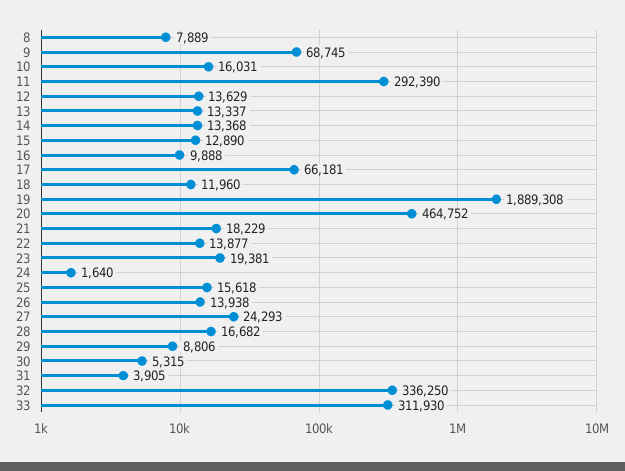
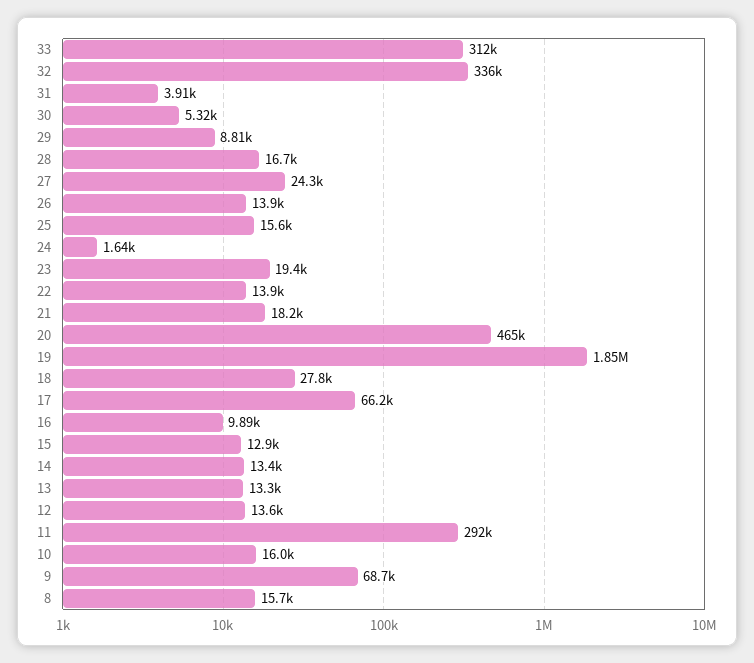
8: 7889 -> 15700
18: 11960 -> 27800
19: 1889308 -> 1850000

